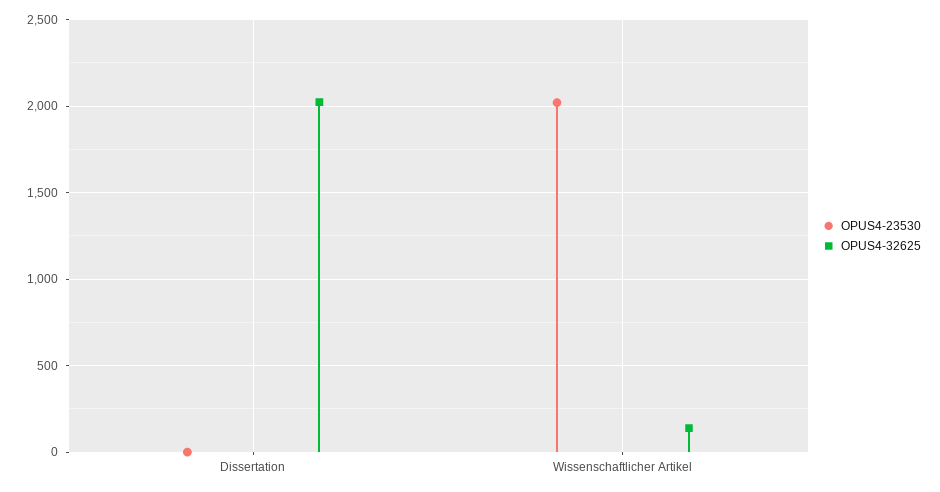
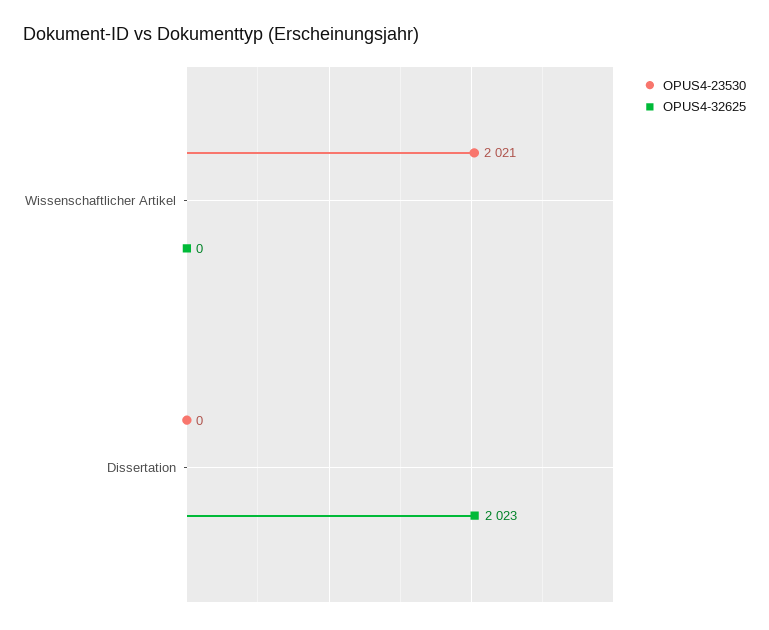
OPUS4-32625, Wissenschaftlicher Artikel: 150 -> 0

